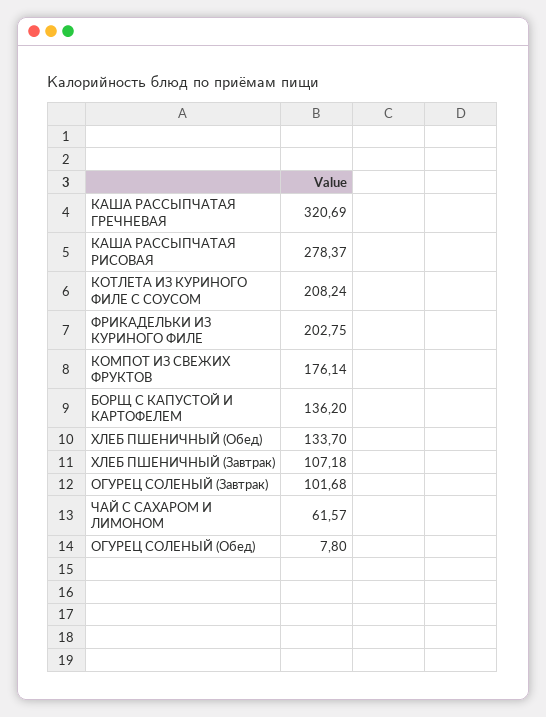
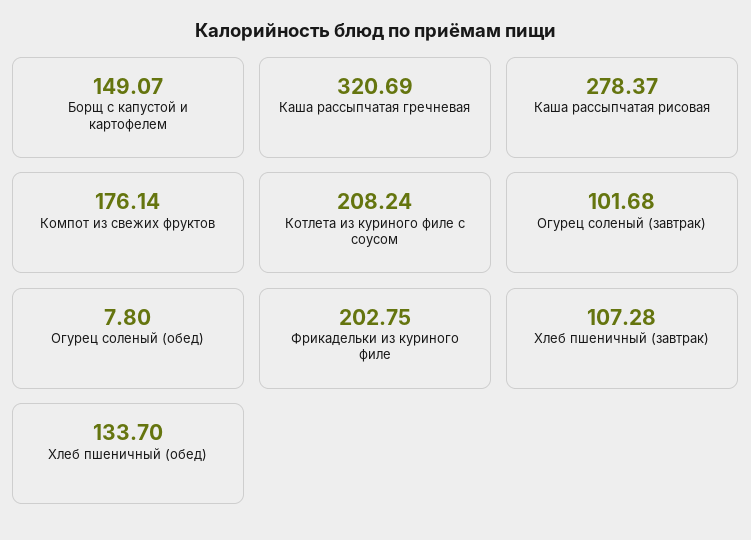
БОРЩ С КАПУСТОЙ И КАРТОФЕЛЕМ: 136.2 -> 149.07
ХЛЕБ ПШЕНИЧНЫЙ (Завтрак): 107.18 -> 107.28
ЧАЙ С САХАРОМ И ЛИМОНОМ: 61.57 -> none

